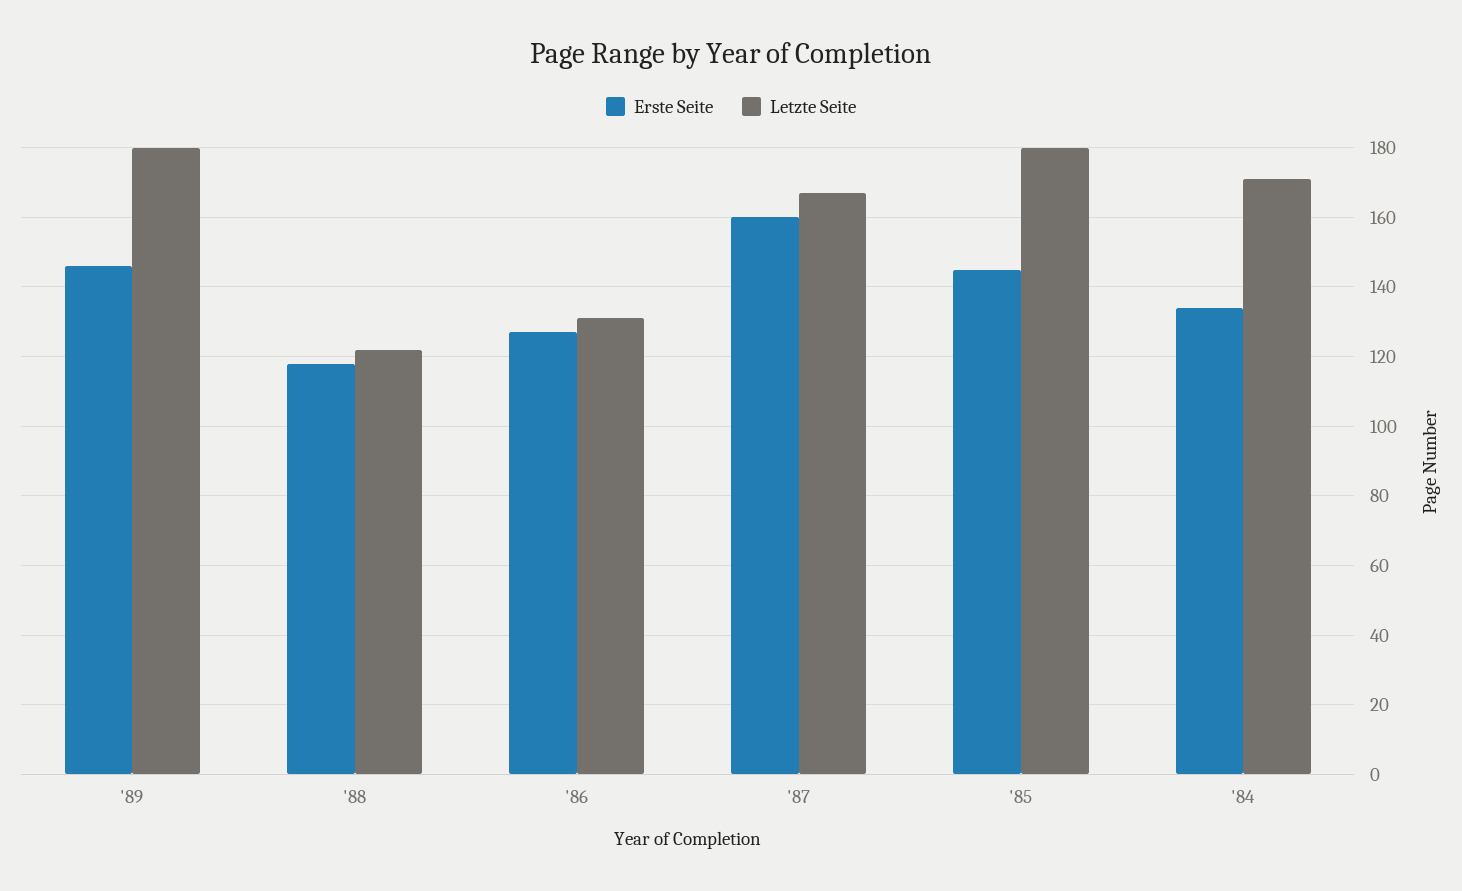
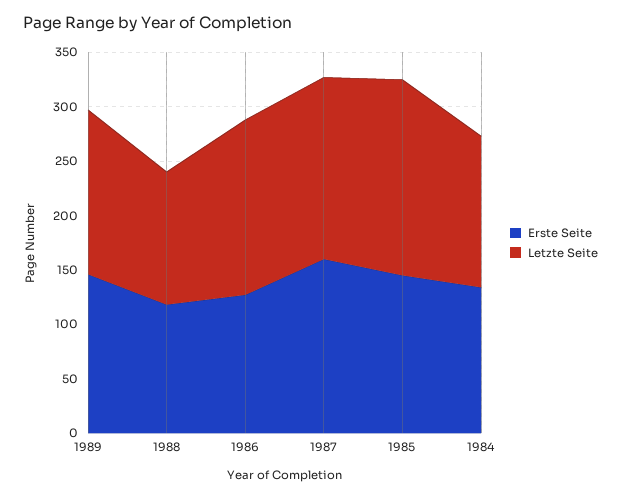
Letzte Seite, '89: 180 -> 150
Letzte Seite, '86: 130 -> 160
Letzte Seite, '84: 170 -> 140

